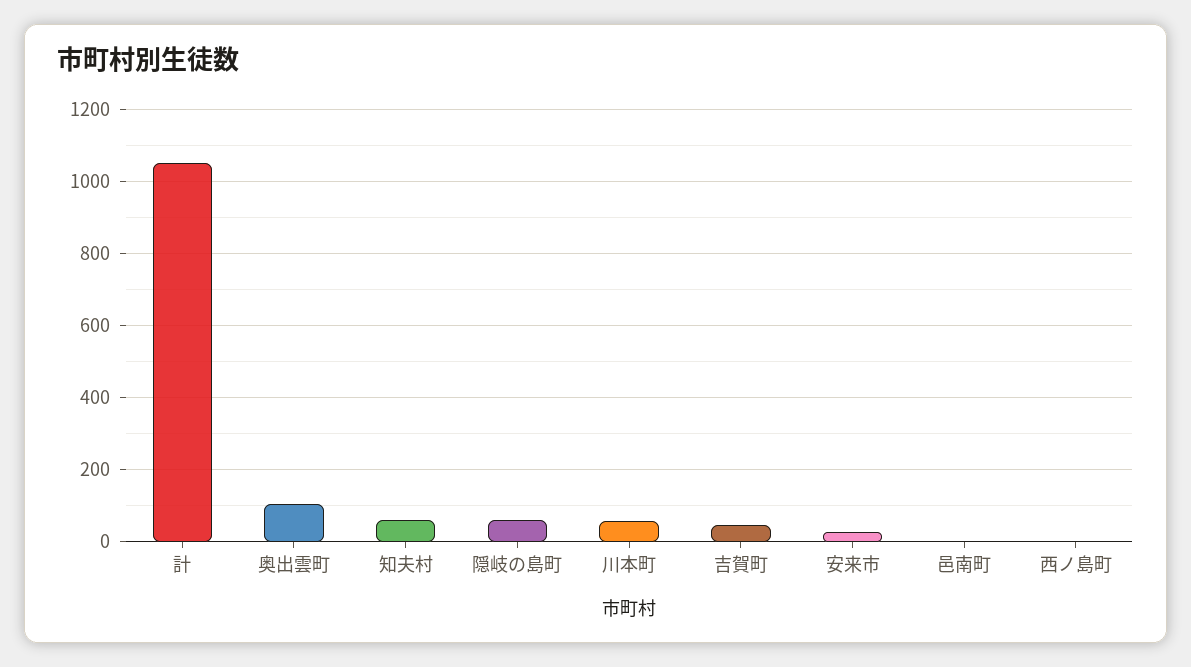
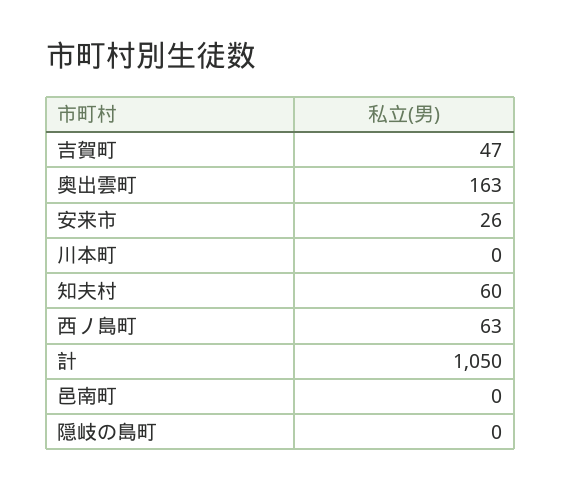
奥出雲町: 100 -> 163
隠岐の島町: 60 -> 0
川本町: 60 -> 0
西ノ島町: 0 -> 63

